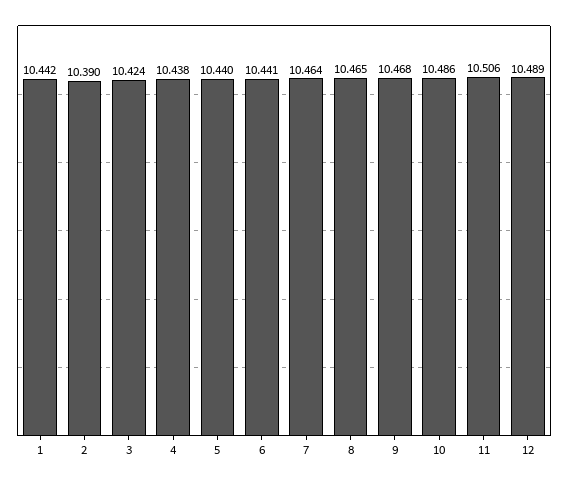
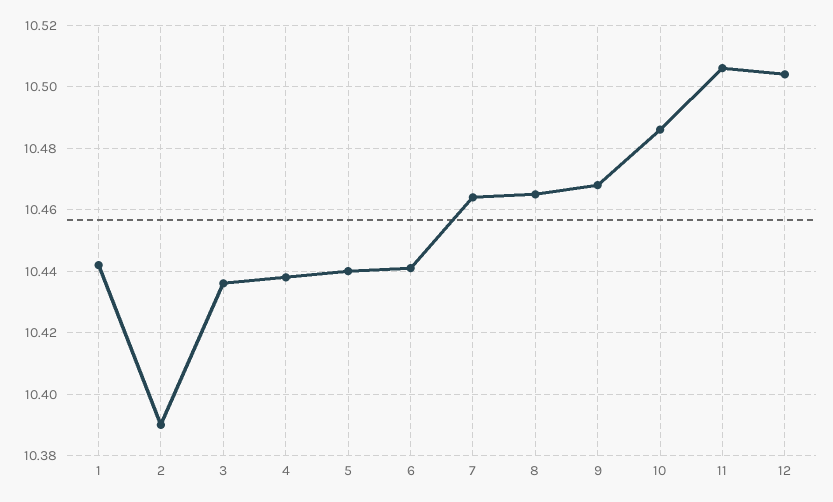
3: 10.424 -> 10.435
12: 10.489 -> 10.505

